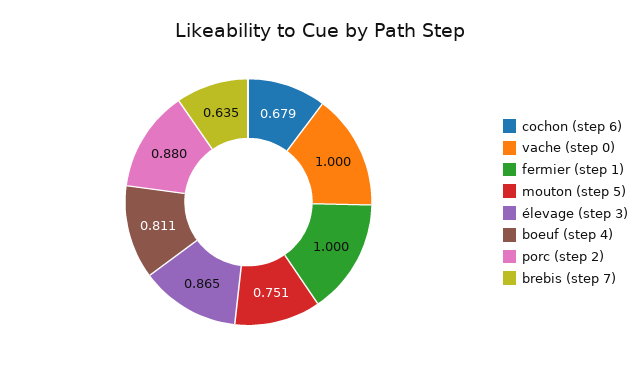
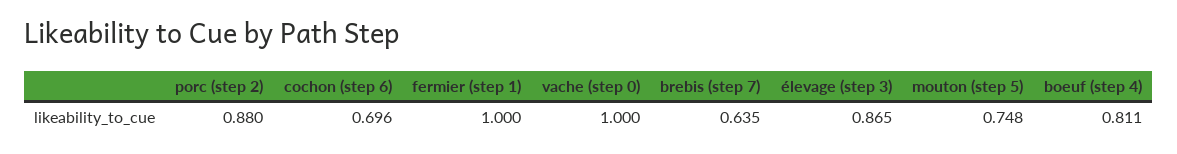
cochon (step 6): 0.679 -> 0.696
mouton (step 5): 0.751 -> 0.748

